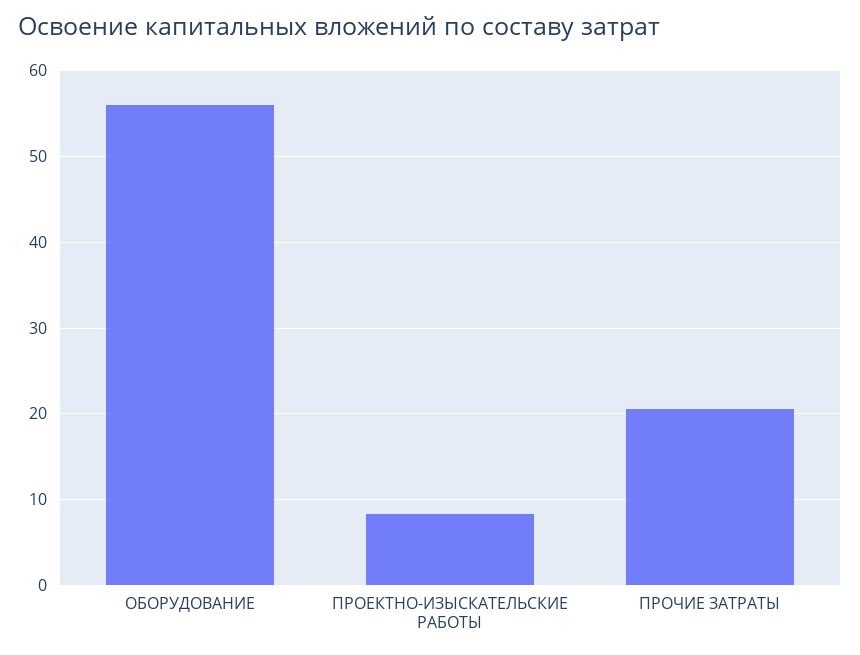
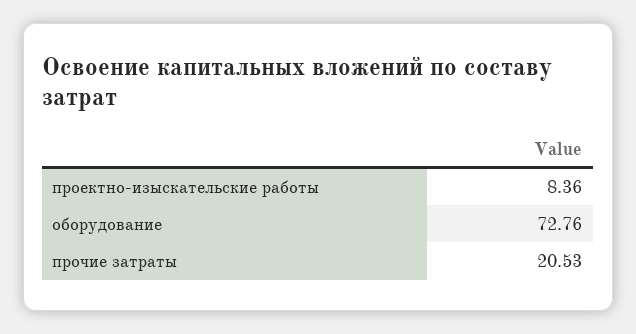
ОБОРУДОВАНИЕ: 56 -> 72.76

